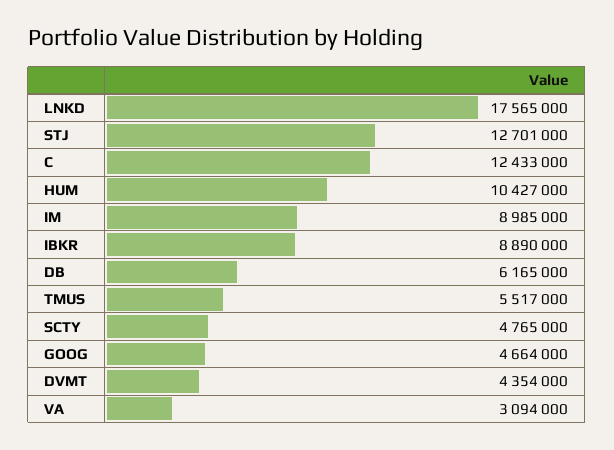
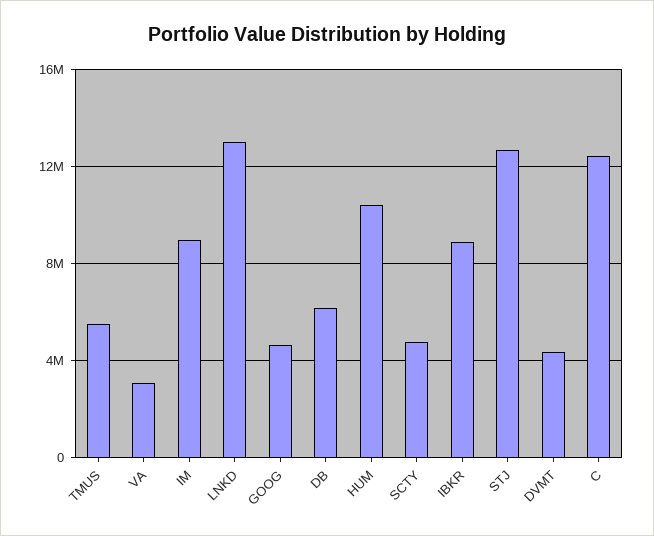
LNKD: 17565000 -> 13000000

